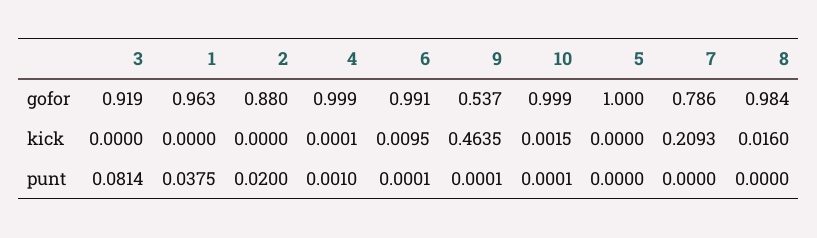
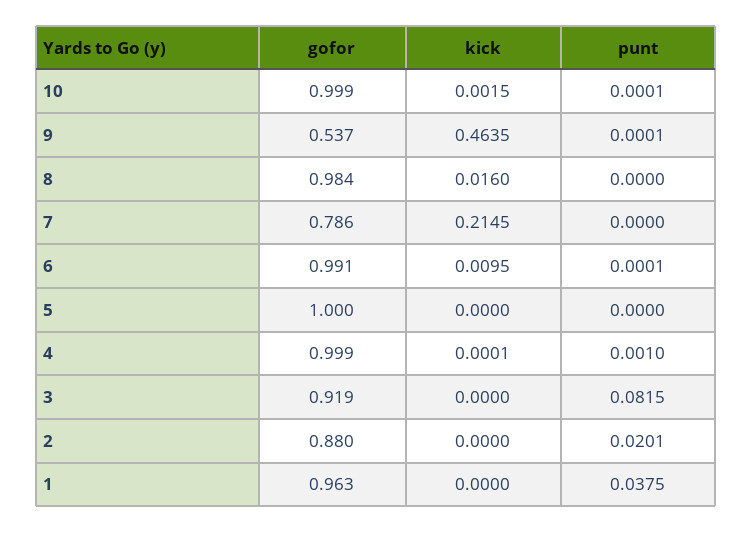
7, kick: 0.2093 -> 0.2145
3, punt: 0.0814 -> 0.0815
2, punt: 0.02 -> 0.0201

